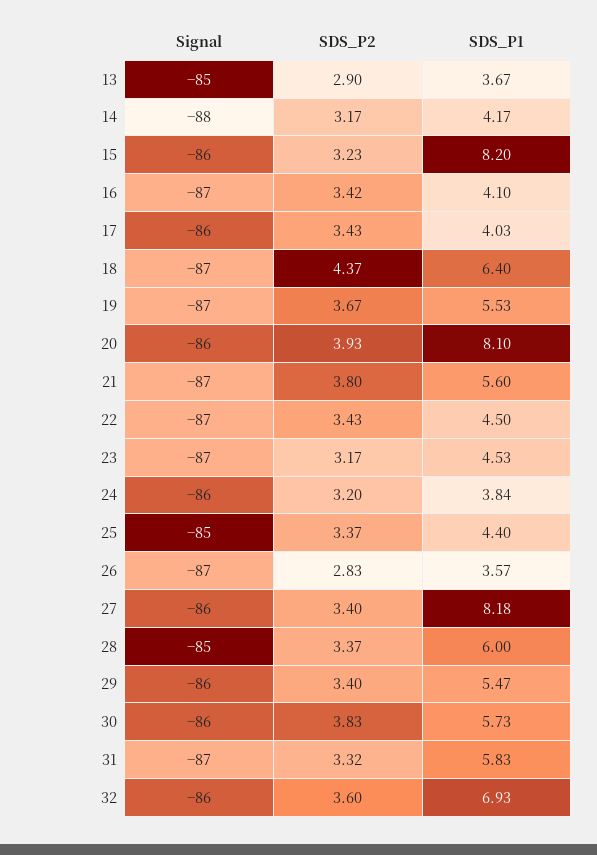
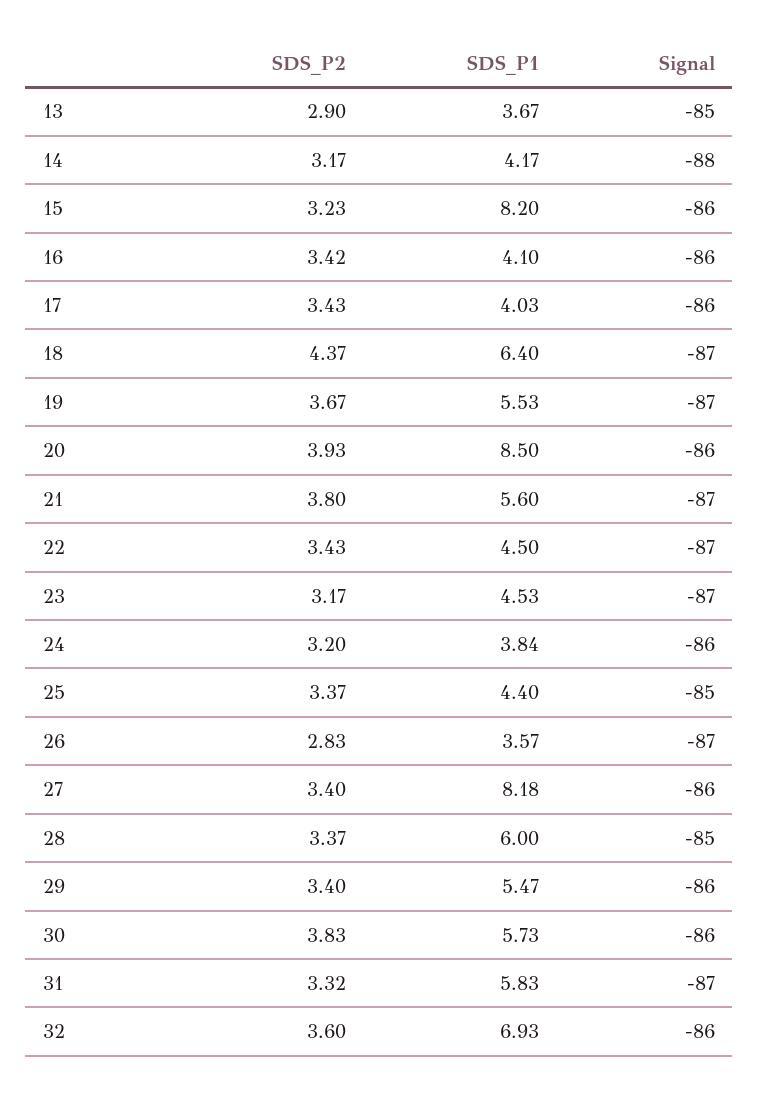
Signal, 16: -87 -> -86
SDS_P1, 20: 8.1 -> 8.5

